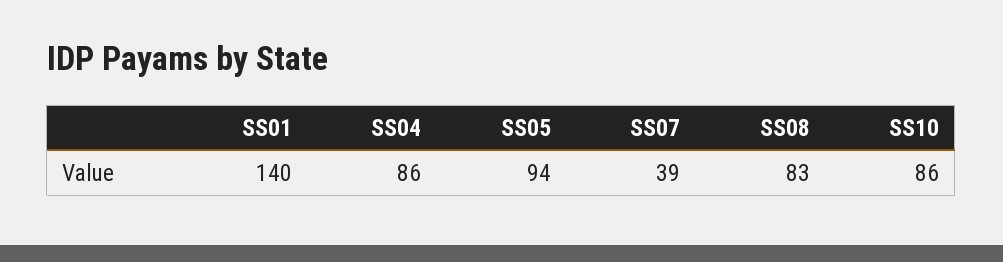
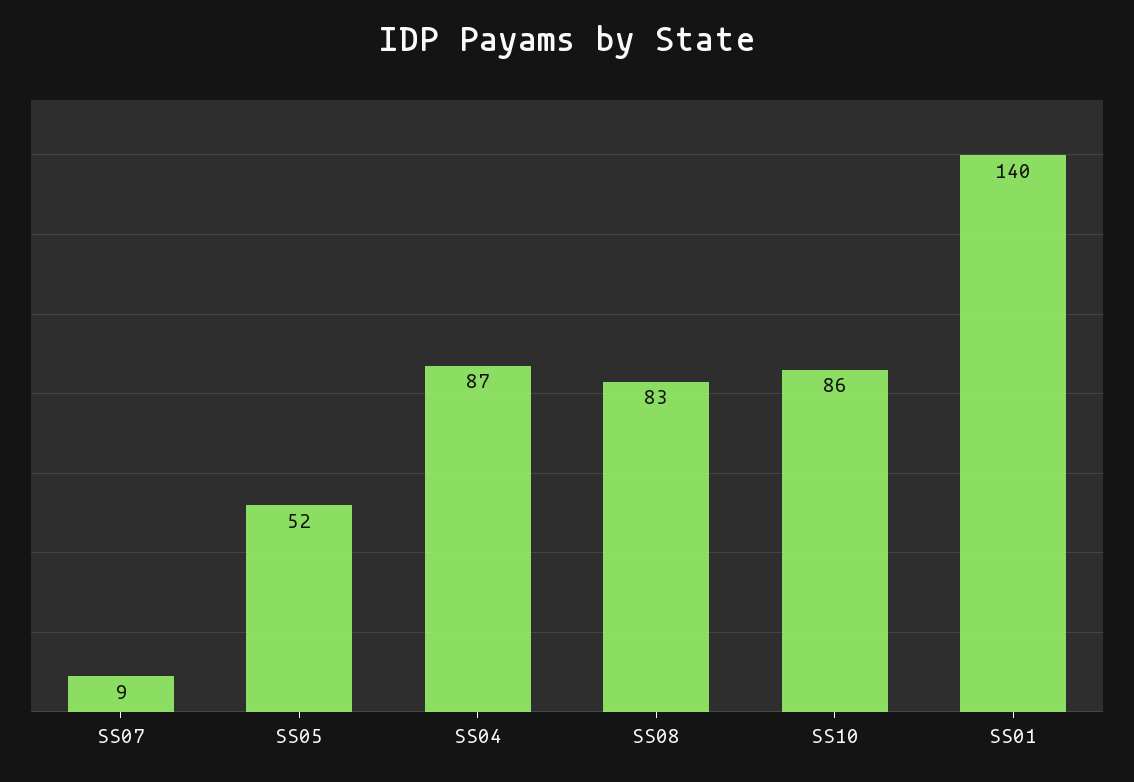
SS04: 86 -> 87
SS05: 94 -> 52
SS07: 39 -> 9

